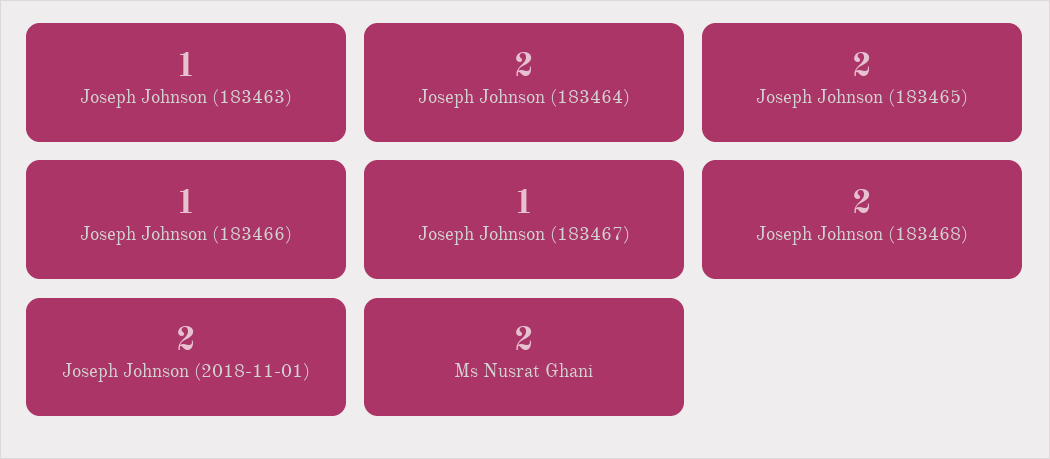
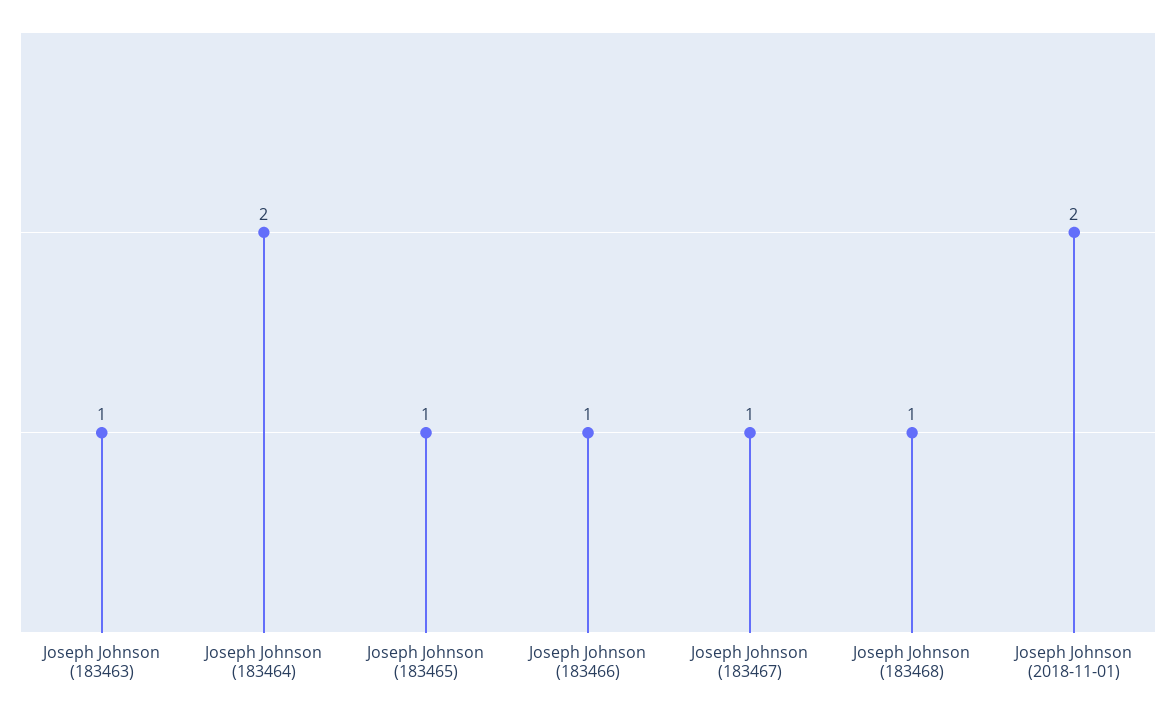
Joseph Johnson (183465): 2 -> 1
Joseph Johnson (183468): 2 -> 1
Ms Nusrat Ghani: 2 -> none

